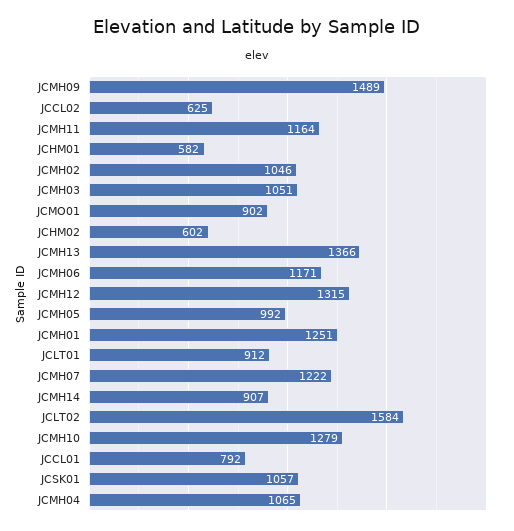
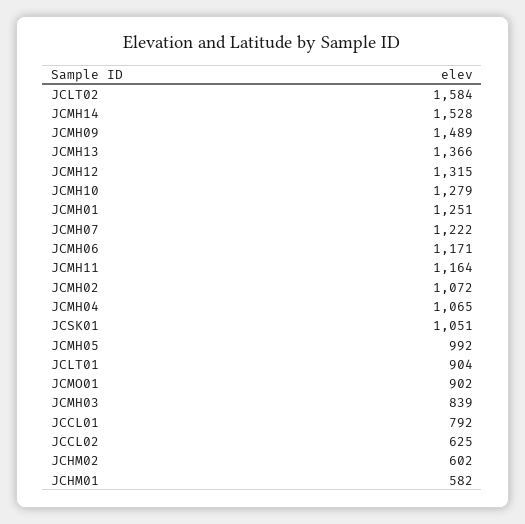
JCMH02: 1046 -> 1072
JCMH03: 1051 -> 839
JCLT01: 912 -> 904
JCMH14: 907 -> 1528
JCSK01: 1057 -> 1051

